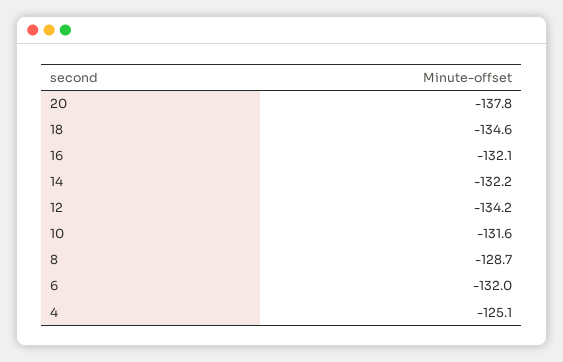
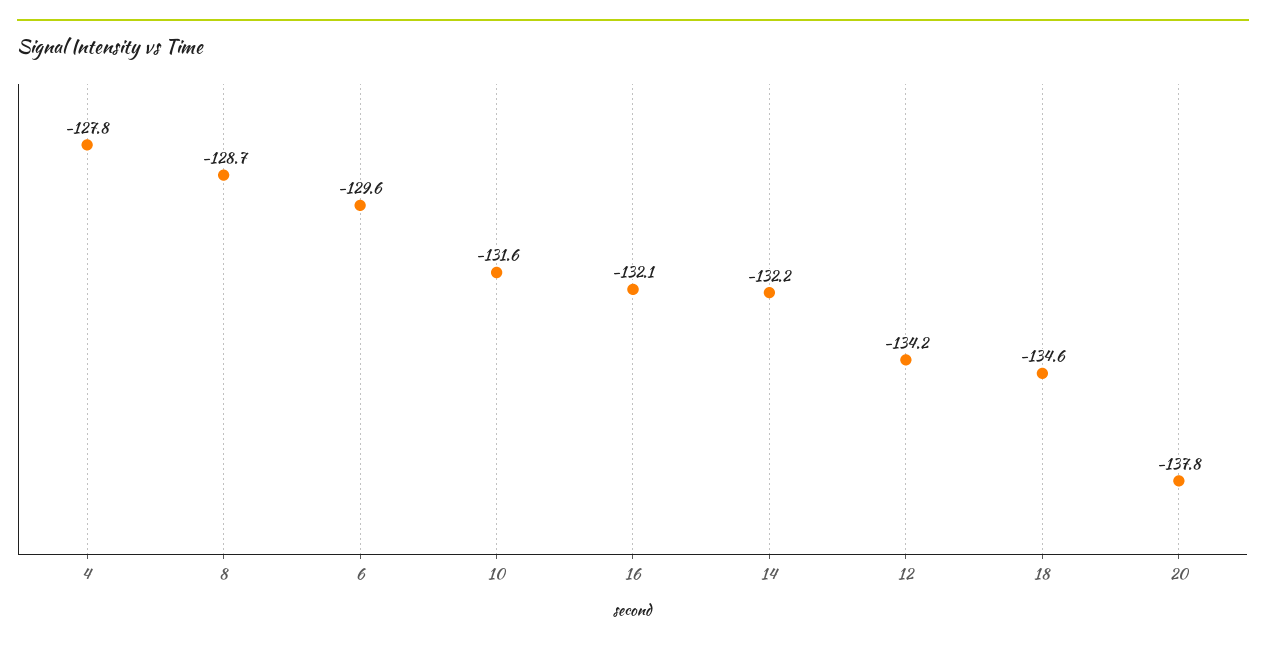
6: -132 -> -129.6
4: -125.1 -> -127.8

